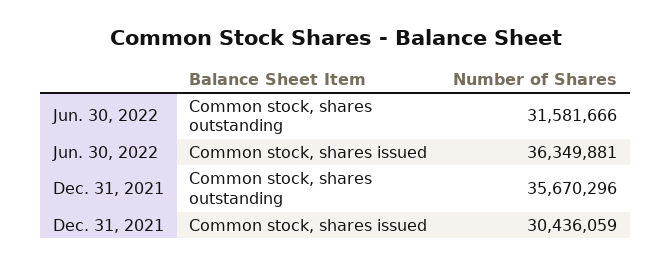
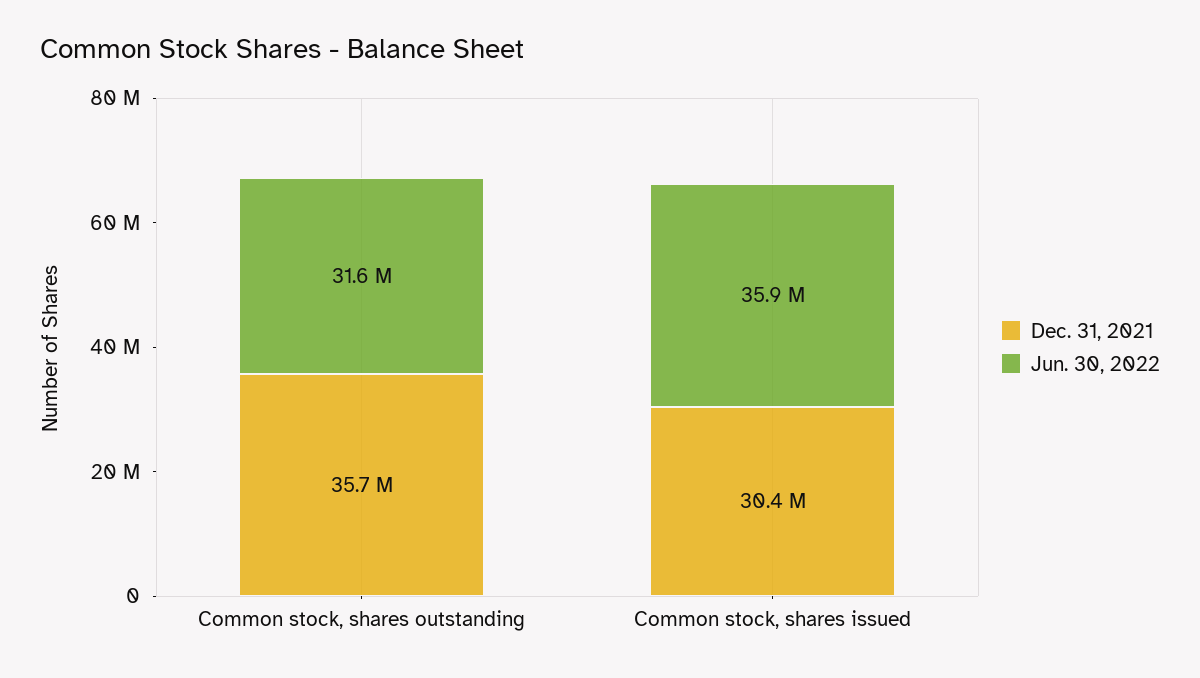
Jun. 30, 2022, Common stock, shares issued: 36349881 -> 35900000

